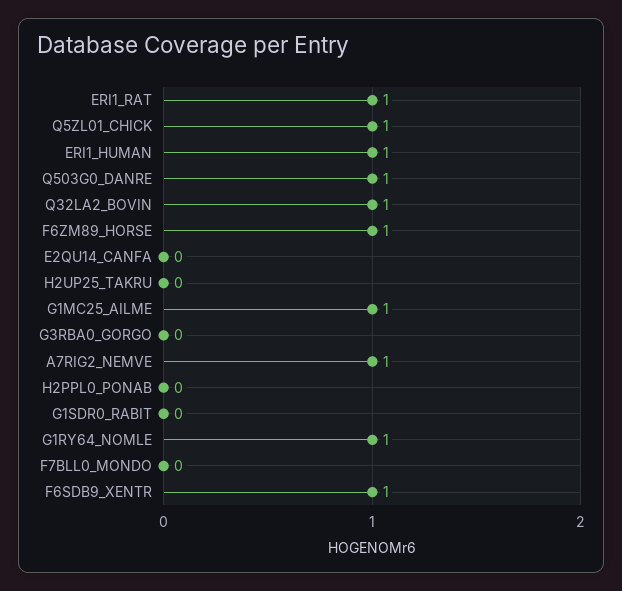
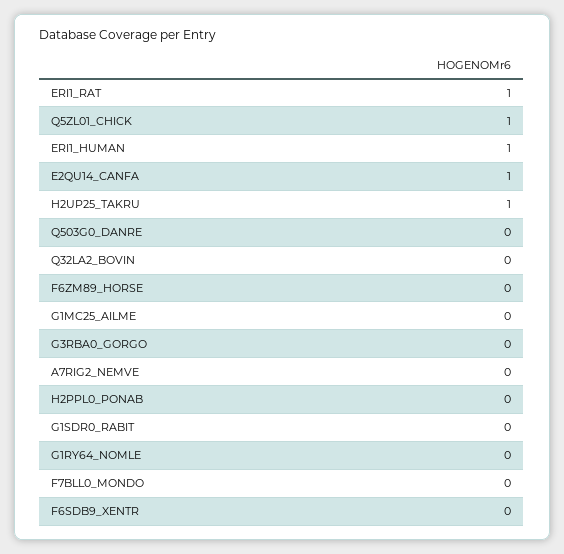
Q503G0_DANRE: 1 -> 0
Q32LA2_BOVIN: 1 -> 0
F6ZM89_HORSE: 1 -> 0
E2QU14_CANFA: 0 -> 1
H2UP25_TAKRU: 0 -> 1
G1MC25_AILME: 1 -> 0
A7RIG2_NEMVE: 1 -> 0
G1RY64_NOMLE: 1 -> 0
F6SDB9_XENTR: 1 -> 0

